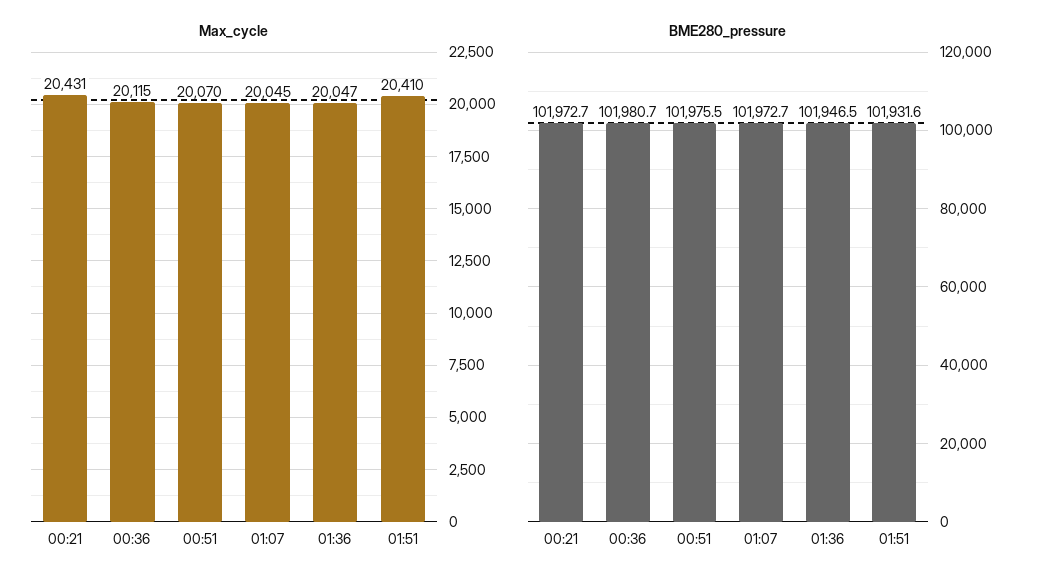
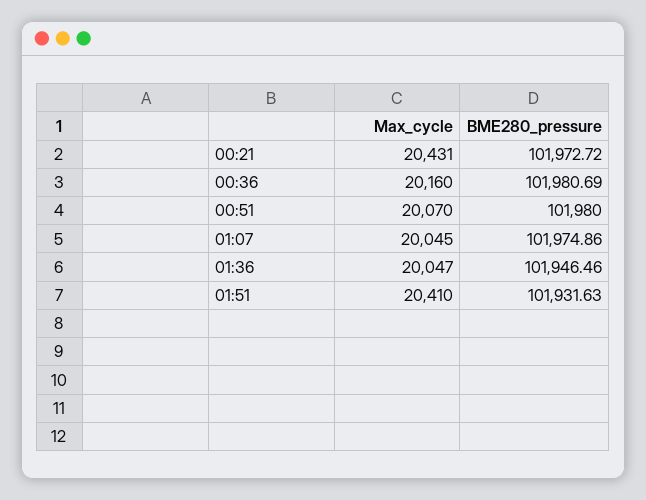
Max_cycle, 00:36: 20115 -> 20160
BME280_pressure, 00:51: 101975.5 -> 101980
BME280_pressure, 01:07: 101972.7 -> 101974.86

